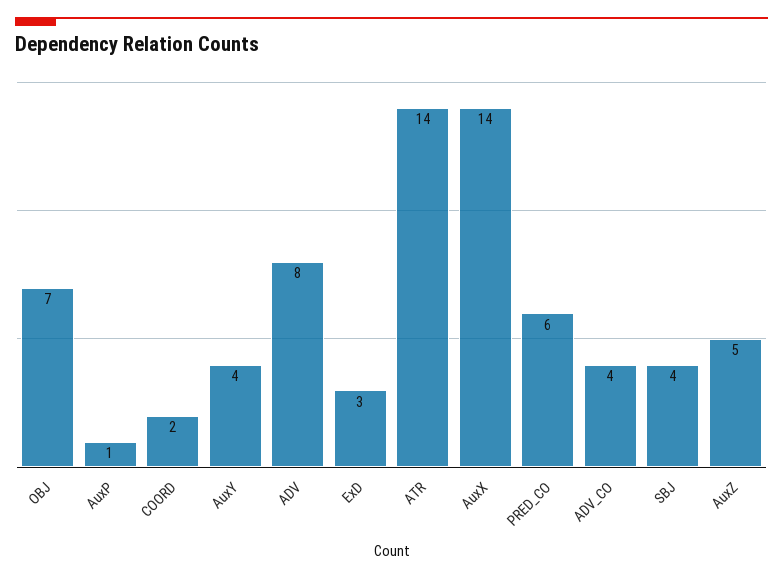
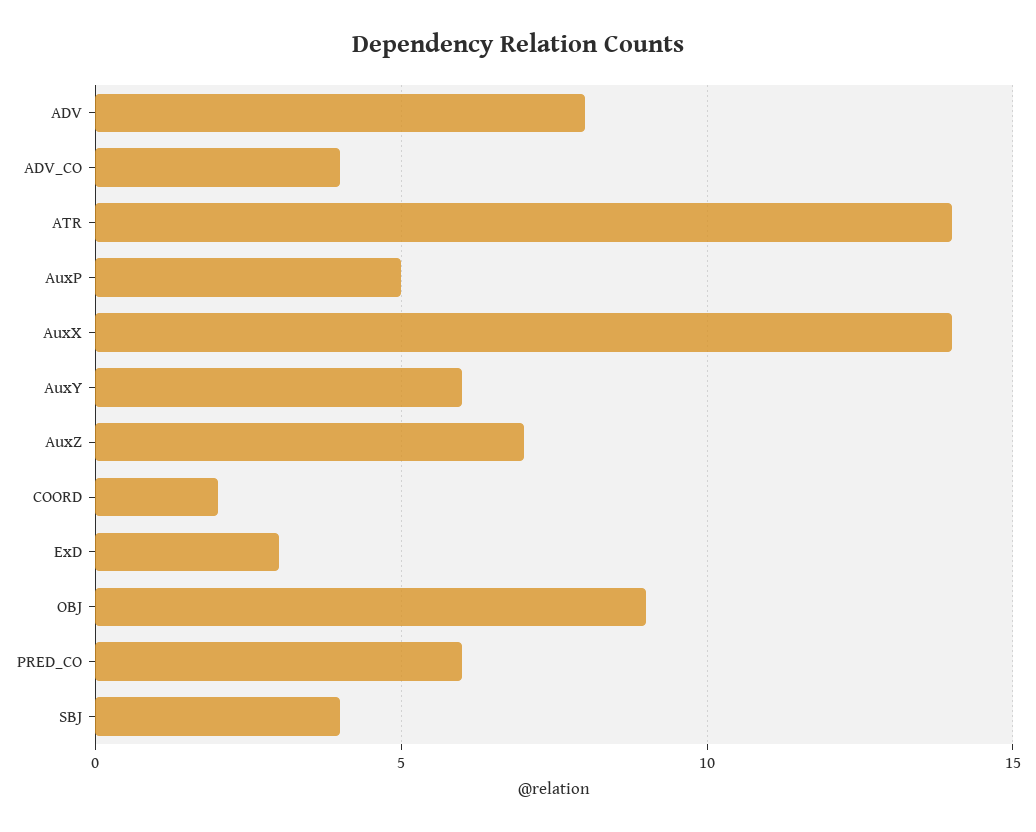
OBJ: 7 -> 9
AuxP: 1 -> 5
AuxY: 4 -> 6
AuxZ: 5 -> 7

